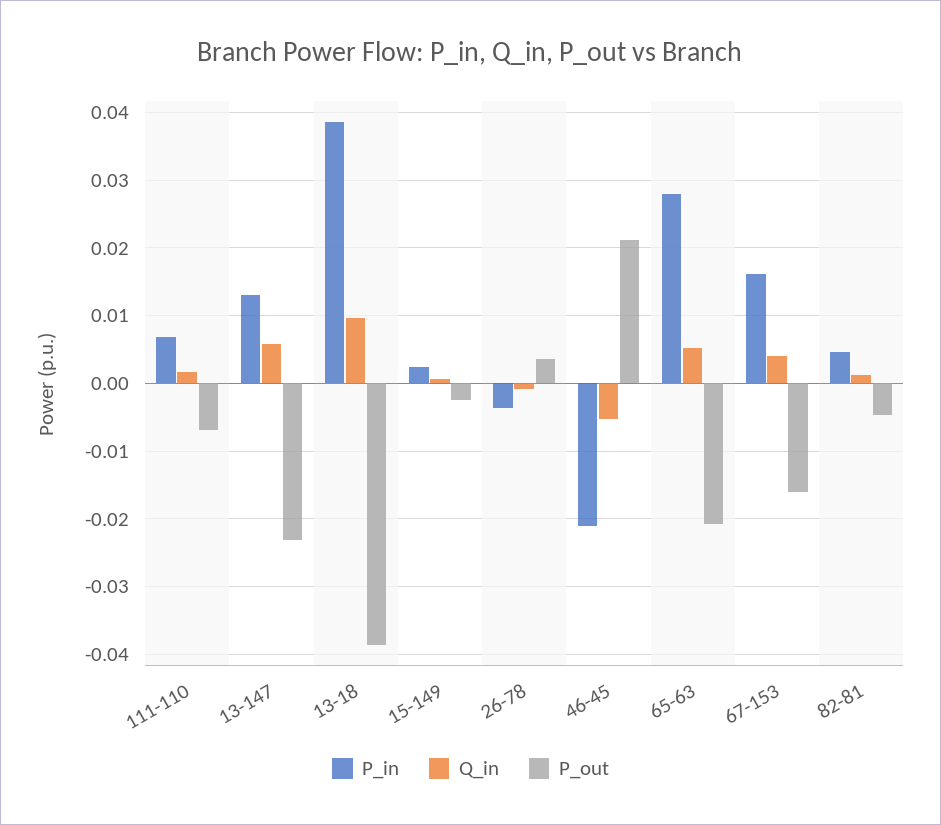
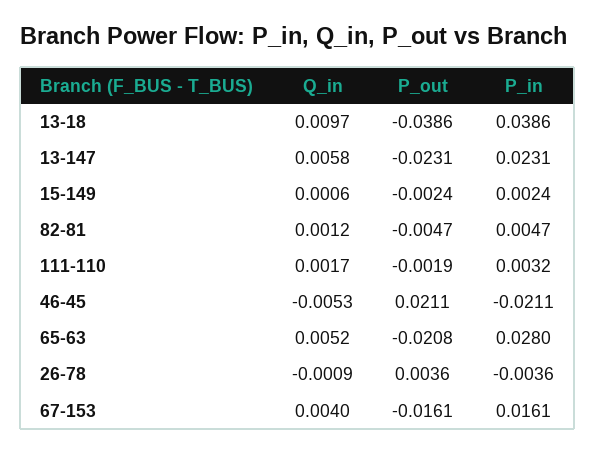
P_in, 111-110: 0.007 -> 0.0032
P_out, 111-110: -0.007 -> -0.0019
P_in, 13-147: 0.013 -> 0.0231

